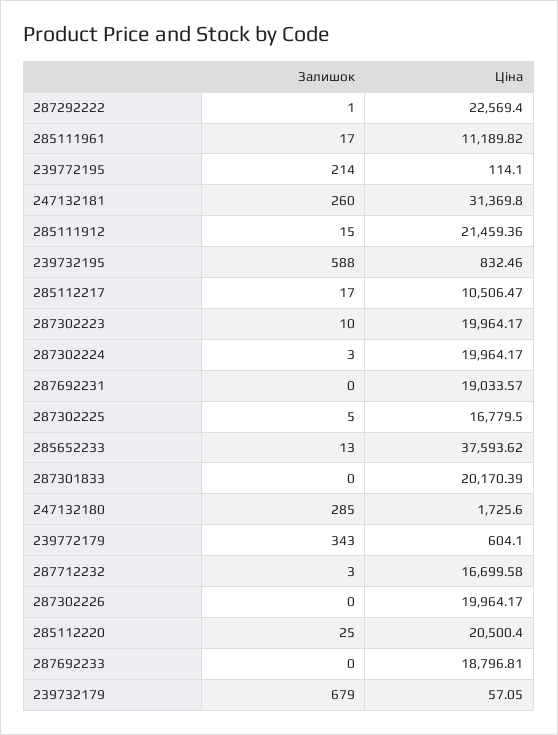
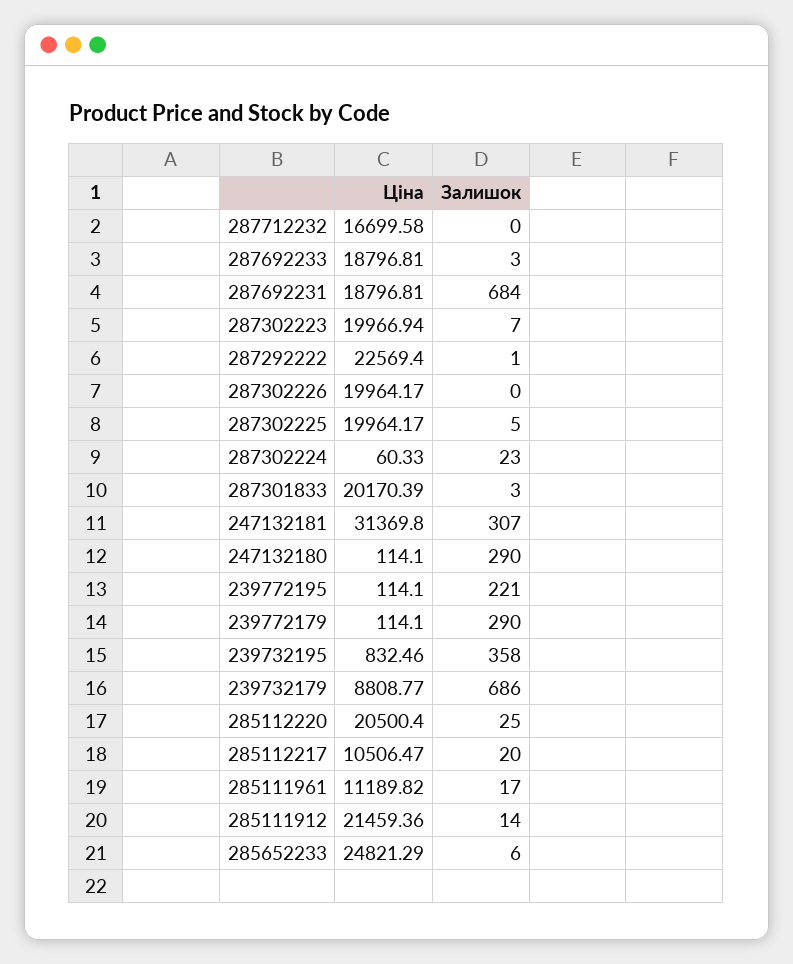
Залишок, 239772195: 214 -> 221
Залишок, 247132181: 260 -> 307
Залишок, 285111912: 15 -> 14
Залишок, 239732195: 588 -> 358
Залишок, 285112217: 17 -> 20
Залишок, 287302223: 10 -> 7
Ціна, 287302223: 19964.17 -> 19966.94
Залишок, 287302224: 3 -> 23
Ціна, 287302224: 19964.17 -> 60.33
Залишок, 287692231: 0 -> 684
Ціна, 287692231: 19033.57 -> 18796.81
Ціна, 287302225: 16779.5 -> 19964.17
Залишок, 285652233: 13 -> 6
Ціна, 285652233: 37593.62 -> 24821.29
Залишок, 287301833: 0 -> 3
Залишок, 247132180: 285 -> 290
Ціна, 247132180: 1725.6 -> 114.1
Залишок, 239772179: 343 -> 290
Ціна, 239772179: 604.1 -> 114.1
Залишок, 287712232: 3 -> 0
Залишок, 287692233: 0 -> 3
Залишок, 239732179: 679 -> 686
Ціна, 239732179: 57.05 -> 8808.77

